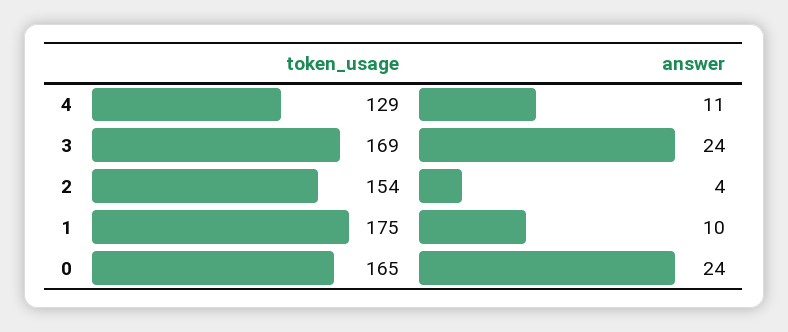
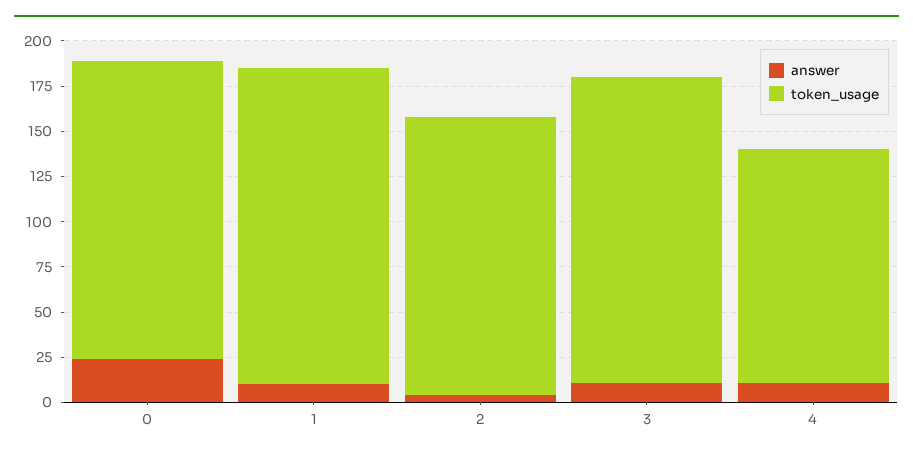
answer, 3: 24 -> 10

